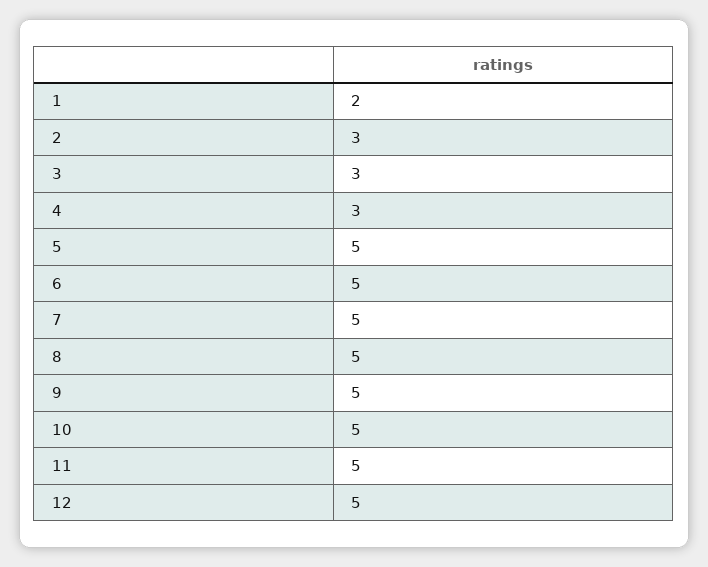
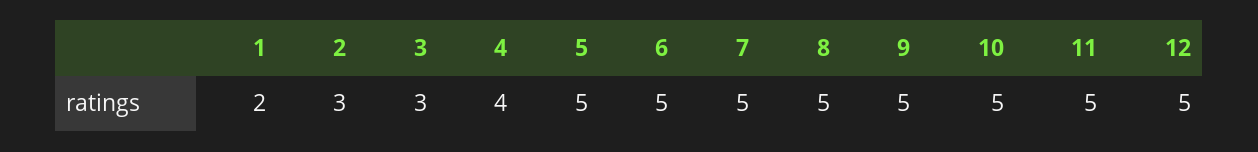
4: 3 -> 4

